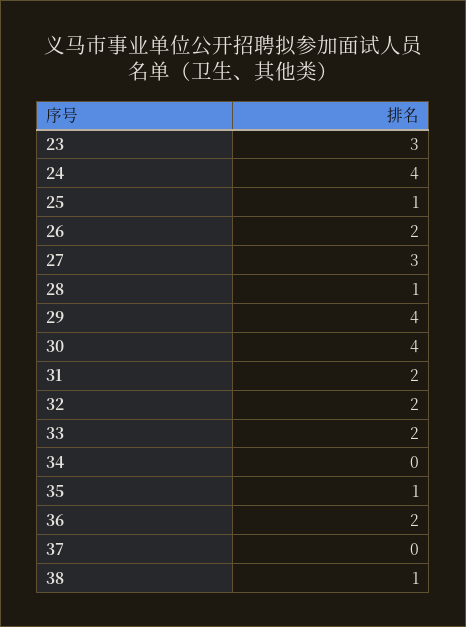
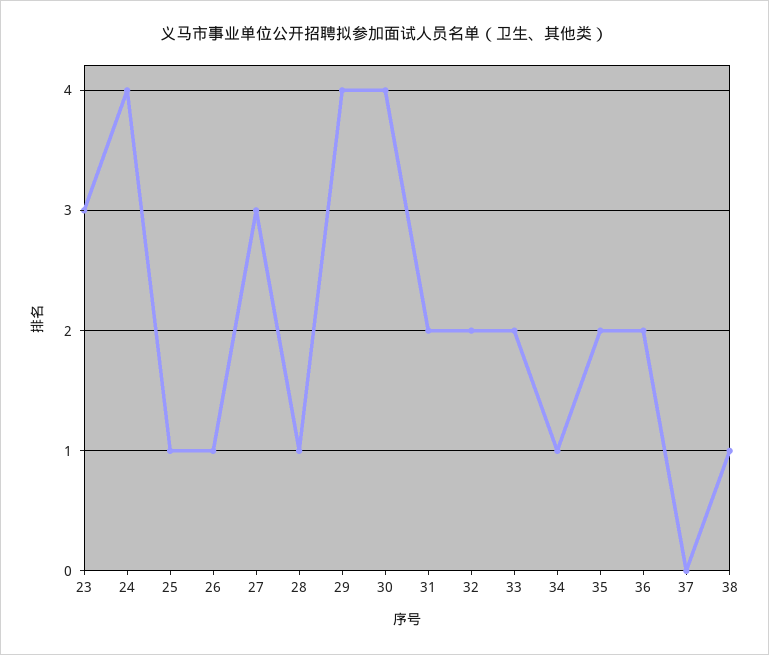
26: 2 -> 1
34: 0 -> 1
35: 1 -> 2

